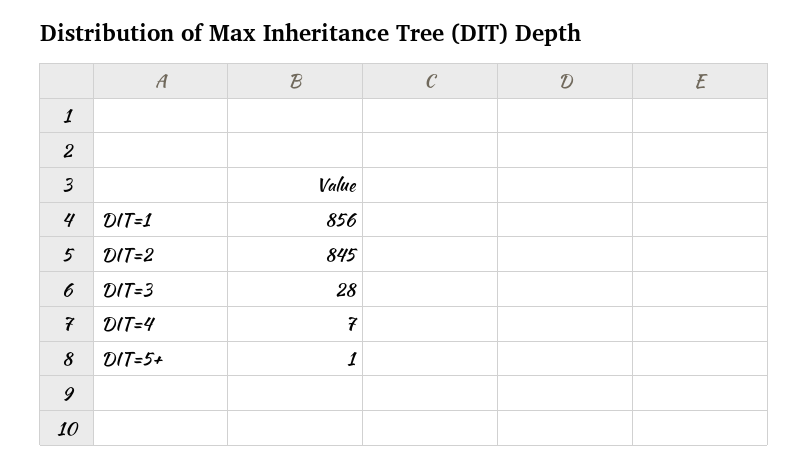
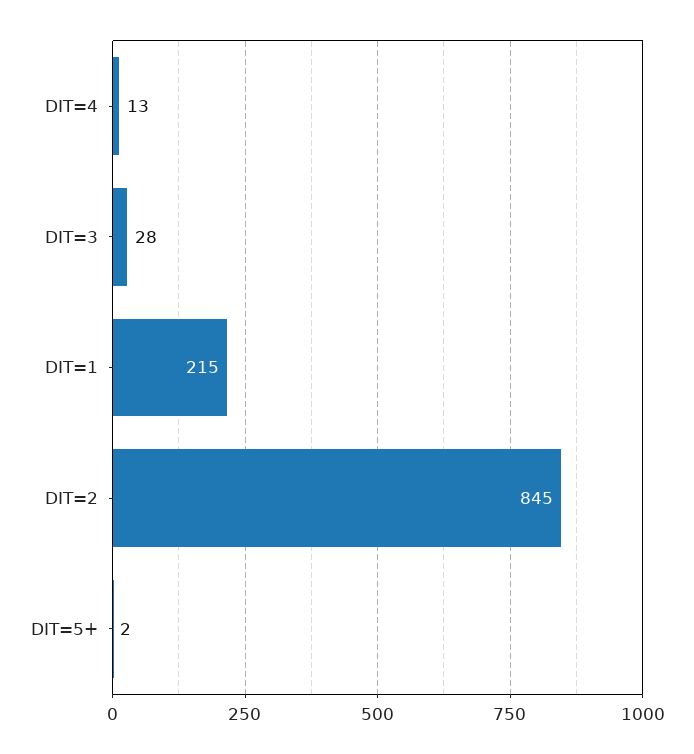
DIT=1: 856 -> 215
DIT=4: 7 -> 13
DIT=5+: 1 -> 2

